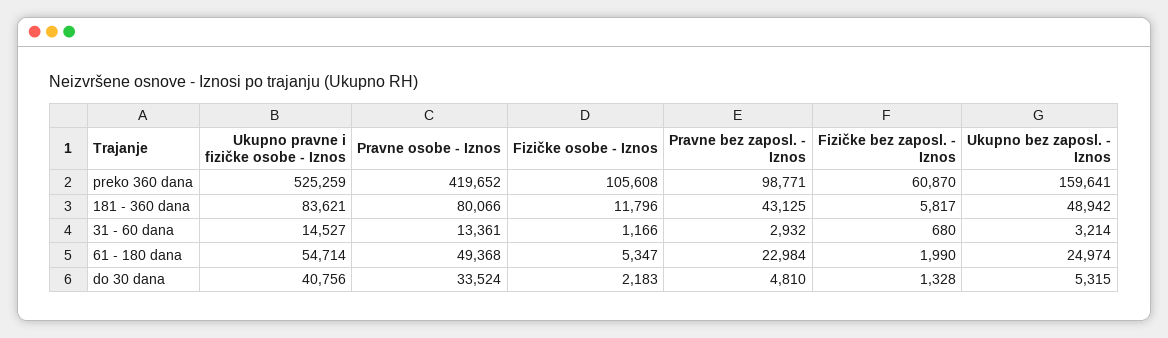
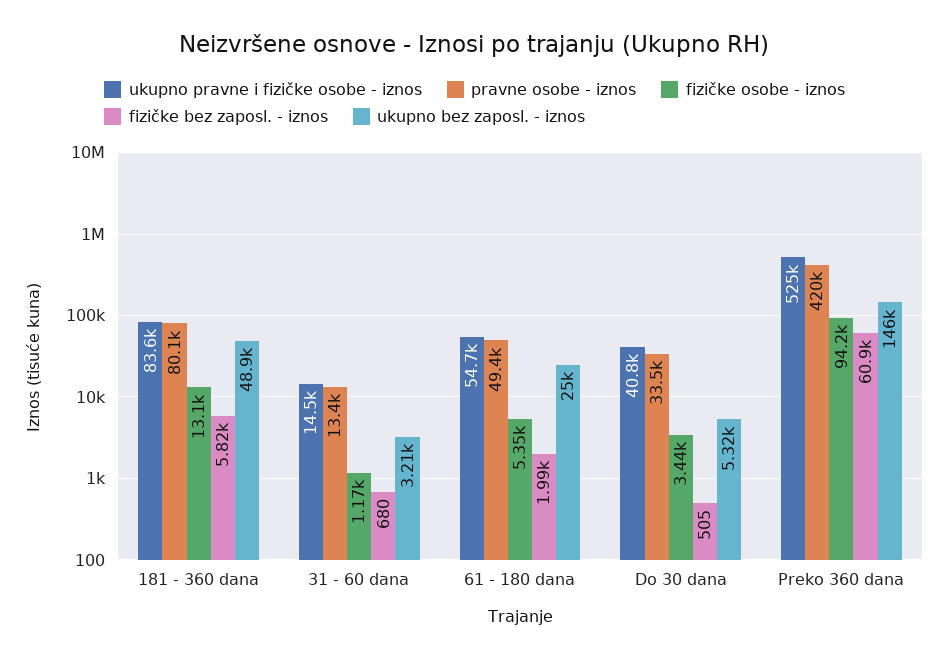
Fizičke osobe - Iznos, preko 360 dana: 105608 -> 94200
Pravne bez zaposl. - Iznos, preko 360 dana: 98771 -> none
Ukupno bez zaposl. - Iznos, preko 360 dana: 159641 -> 146000
Fizičke osobe - Iznos, 181 - 360 dana: 11796 -> 13100
Pravne bez zaposl. - Iznos, 181 - 360 dana: 43125 -> none
Pravne bez zaposl. - Iznos, 31 - 60 dana: 2932 -> none
Pravne bez zaposl. - Iznos, 61 - 180 dana: 22984 -> none
Fizičke osobe - Iznos, do 30 dana: 2183 -> 3440
Pravne bez zaposl. - Iznos, do 30 dana: 4810 -> none
Fizičke bez zaposl. - Iznos, do 30 dana: 1328 -> 505

